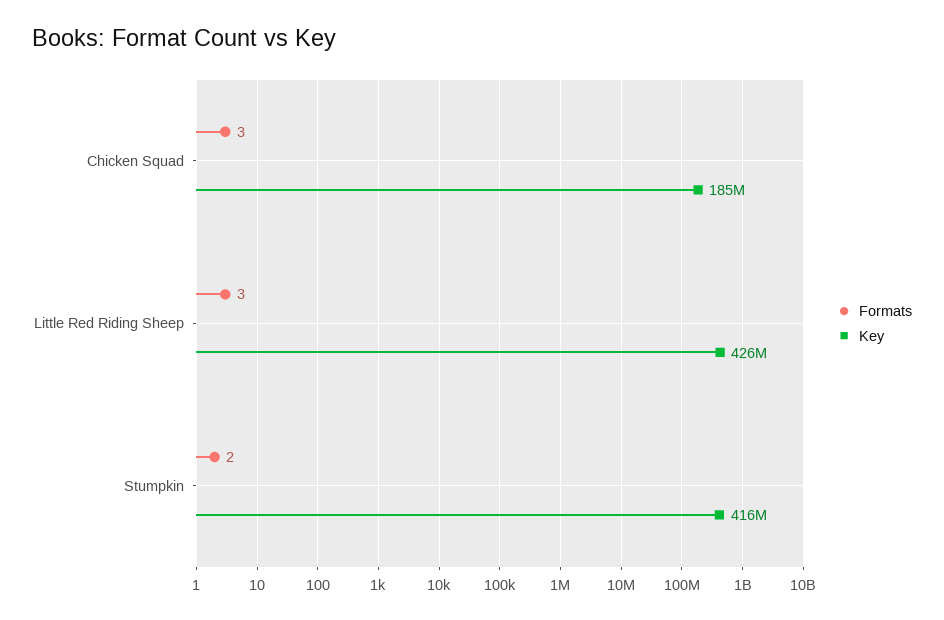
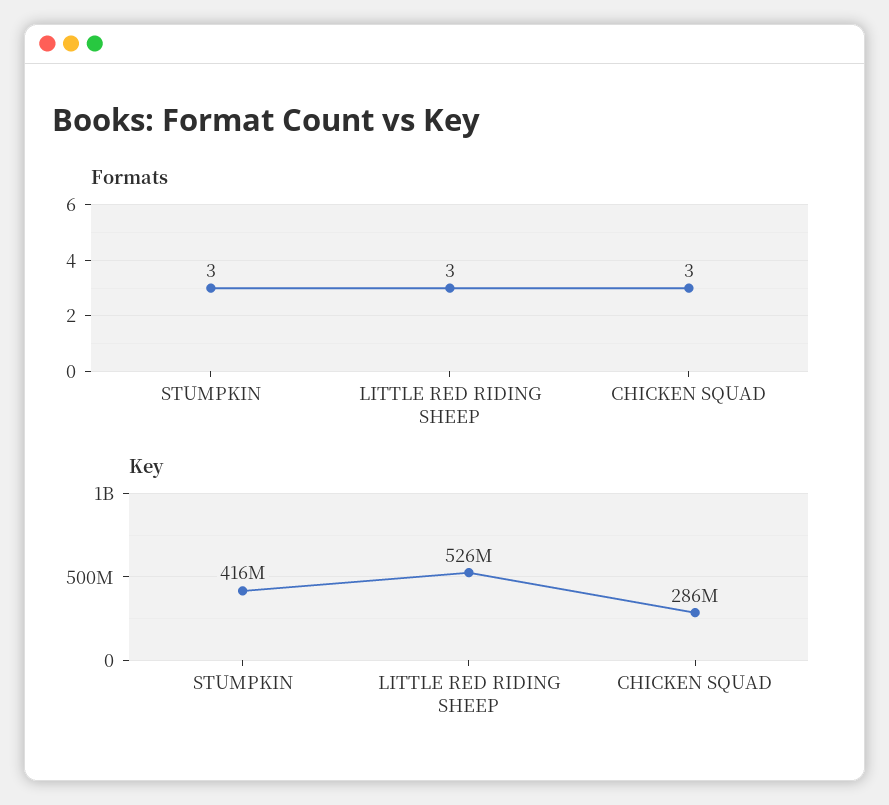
Key, Chicken Squad: 185000000 -> 286000000
Key, Little Red Riding Sheep: 426000000 -> 526000000
Formats, Stumpkin: 2 -> 3

